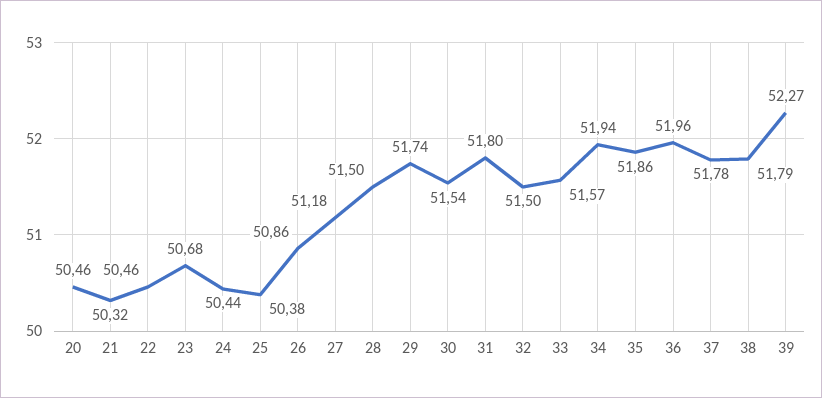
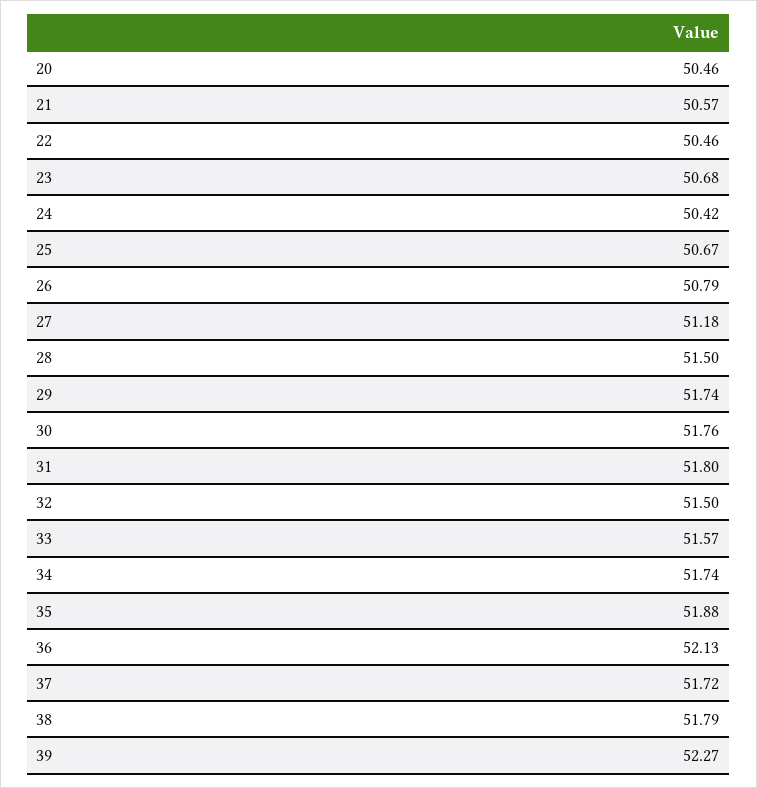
21: 50.32 -> 50.57
24: 50.44 -> 50.42
25: 50.38 -> 50.67
26: 50.86 -> 50.79
30: 51.54 -> 51.76
34: 51.94 -> 51.74
35: 51.86 -> 51.88
36: 51.96 -> 52.13
37: 51.78 -> 51.72

